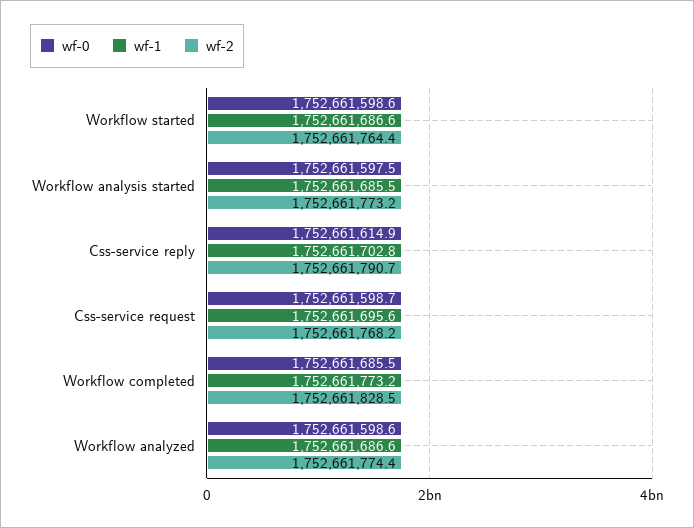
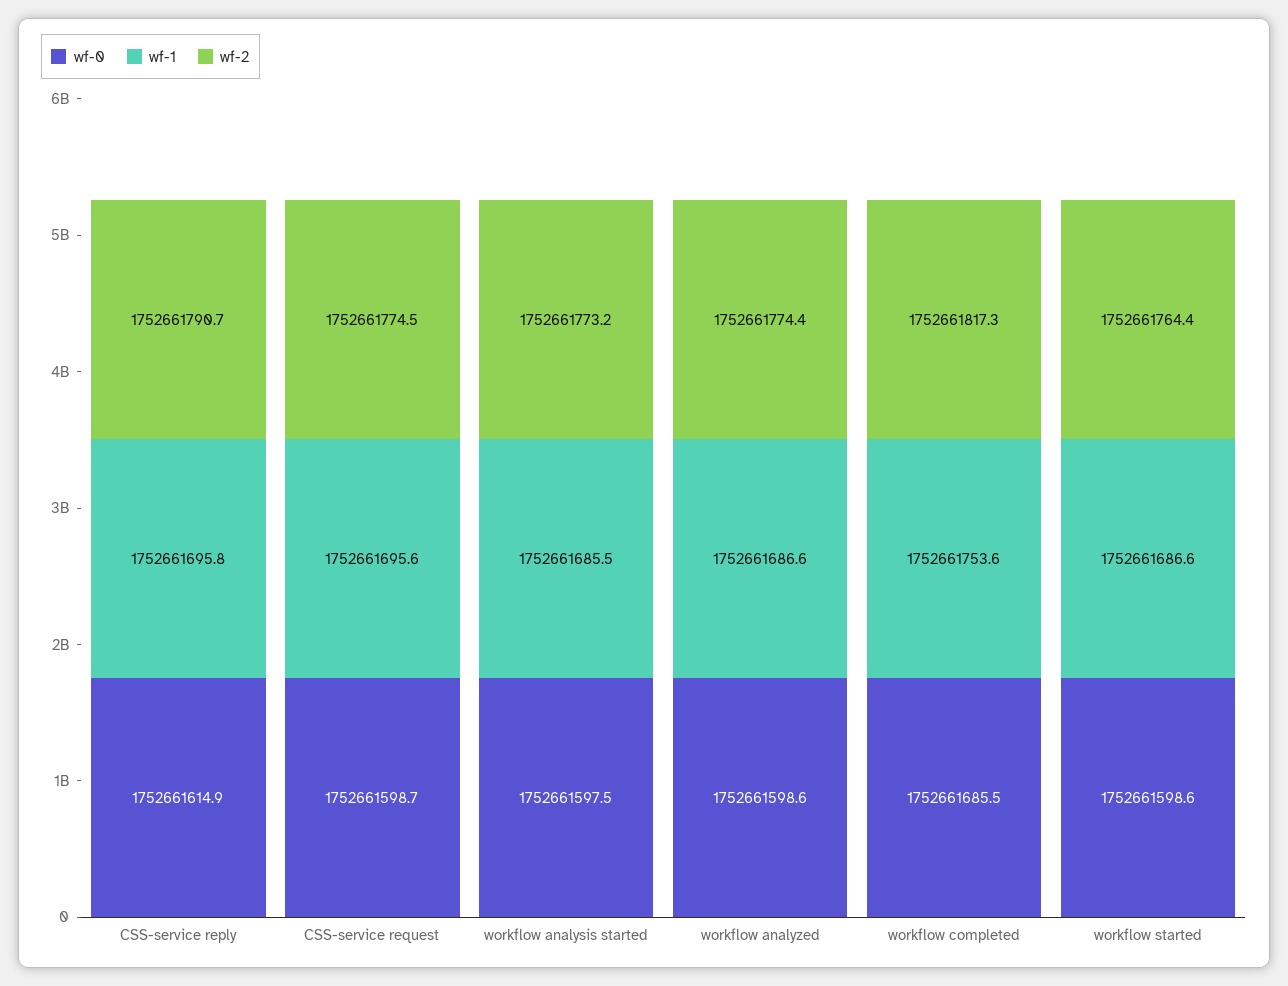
wf-1, Css-service reply: 1752661702.8 -> 1752661695.8
wf-2, Css-service request: 1752661768.2 -> 1752661774.5
wf-1, Workflow completed: 1752661773.2 -> 1752661753.6
wf-2, Workflow completed: 1752661828.5 -> 1752661817.3

